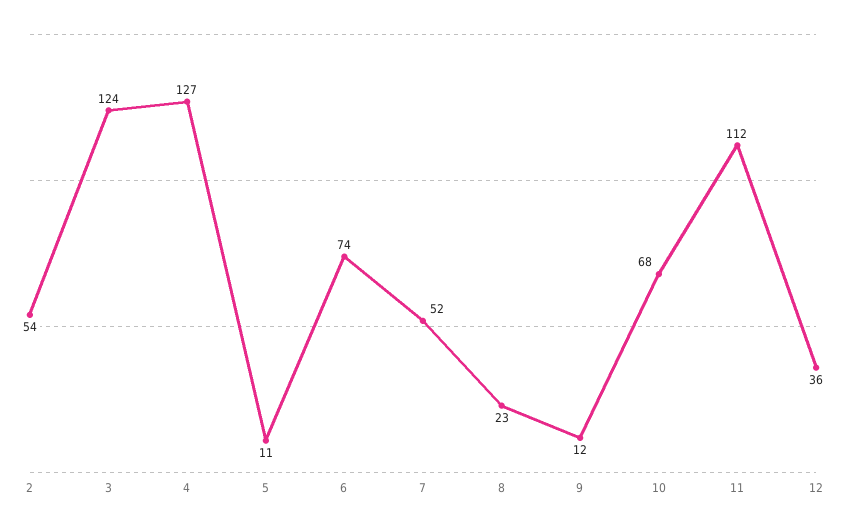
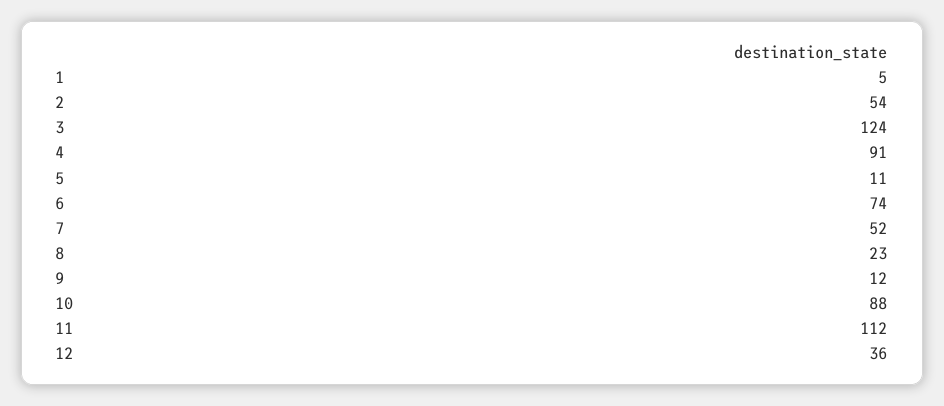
4: 127 -> 91
10: 68 -> 88
1: none -> 5

